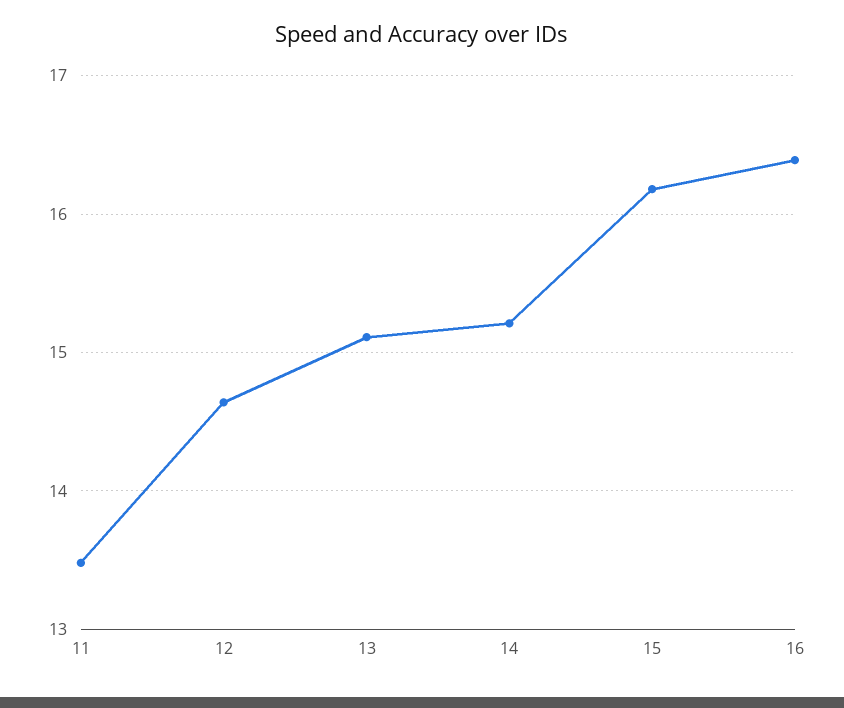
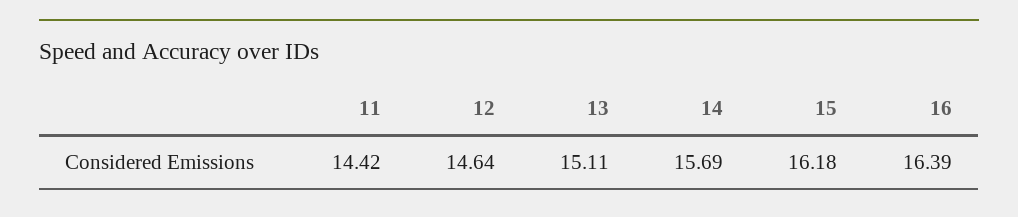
11: 13.5 -> 14.42
14: 15.2 -> 15.69

